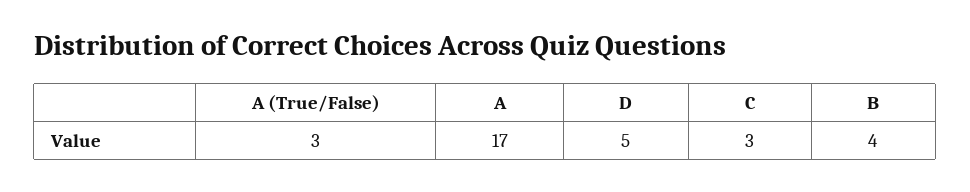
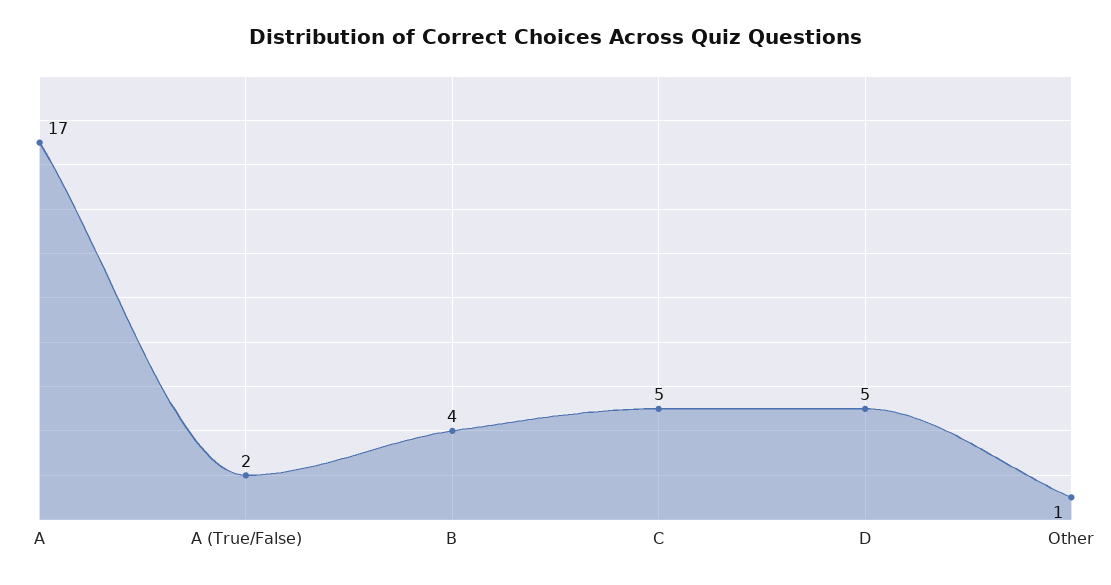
A (True/False): 3 -> 2
C: 3 -> 5
Other: none -> 1

